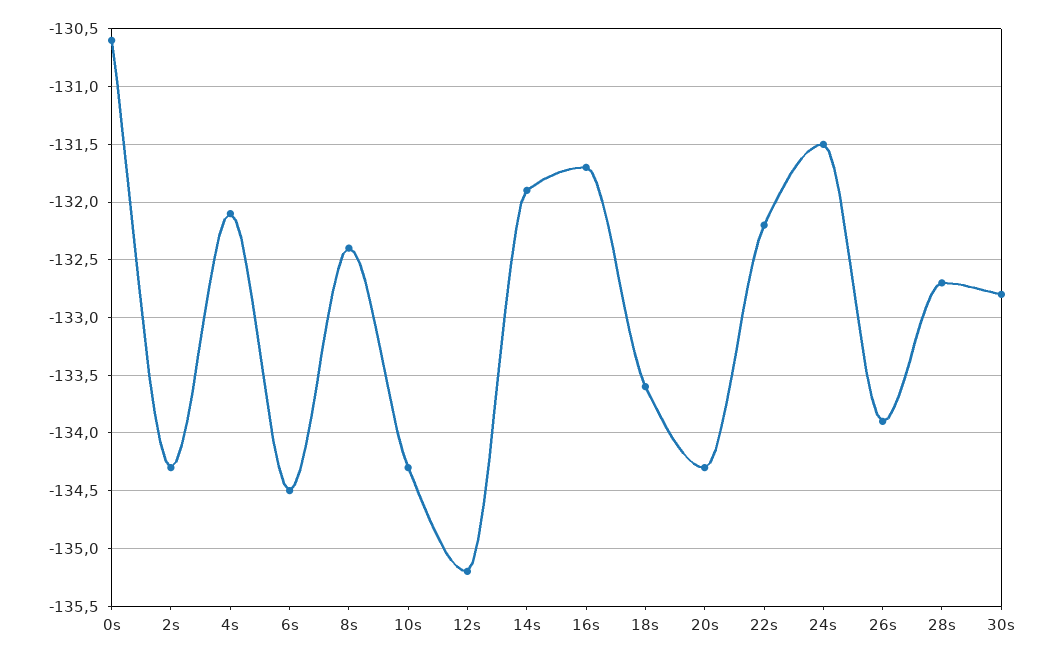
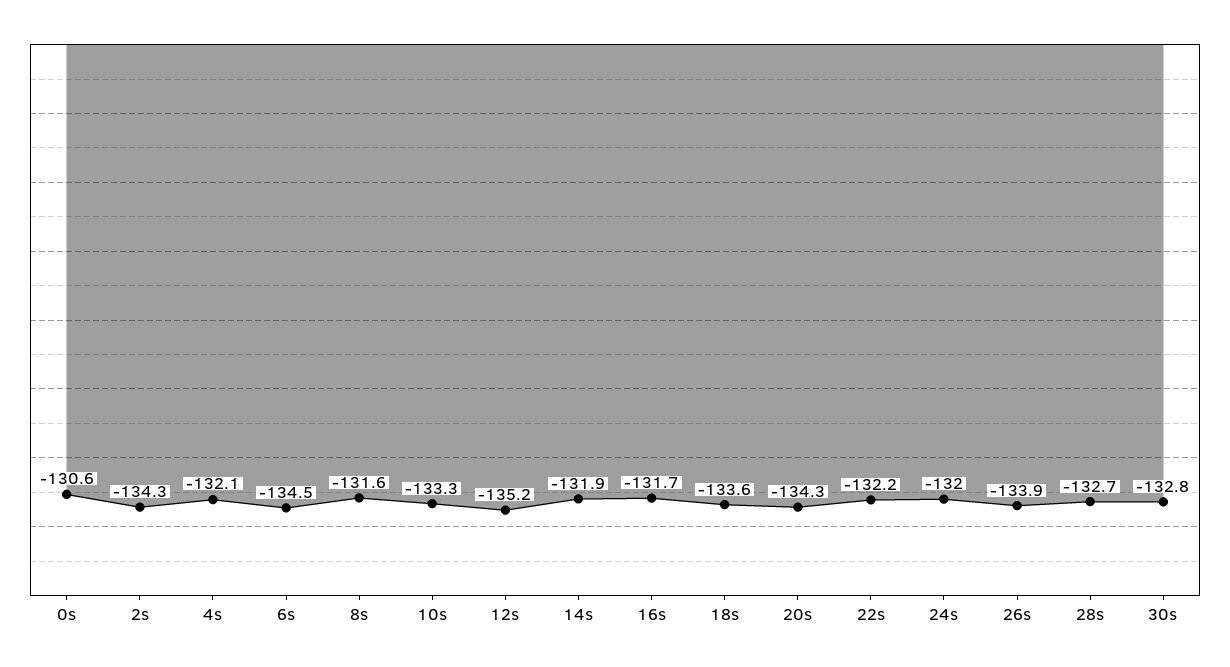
8s: -132.4 -> -131.6
10s: -134.3 -> -133.3
24s: -131.5 -> -132

